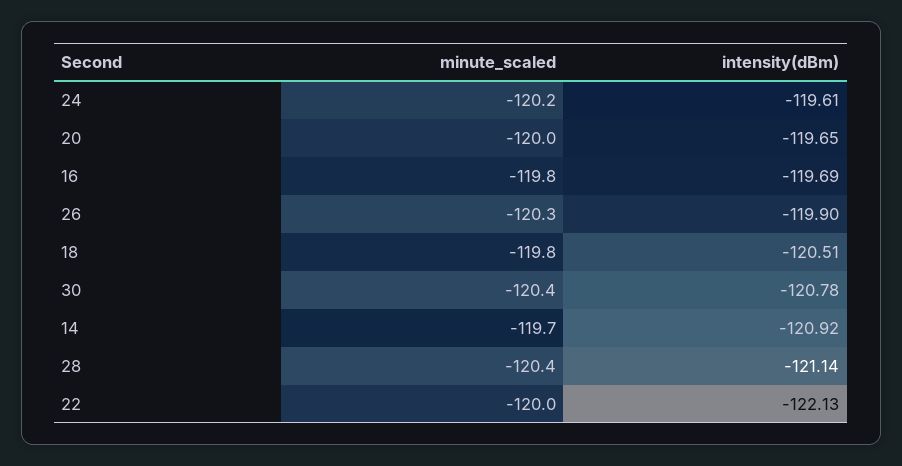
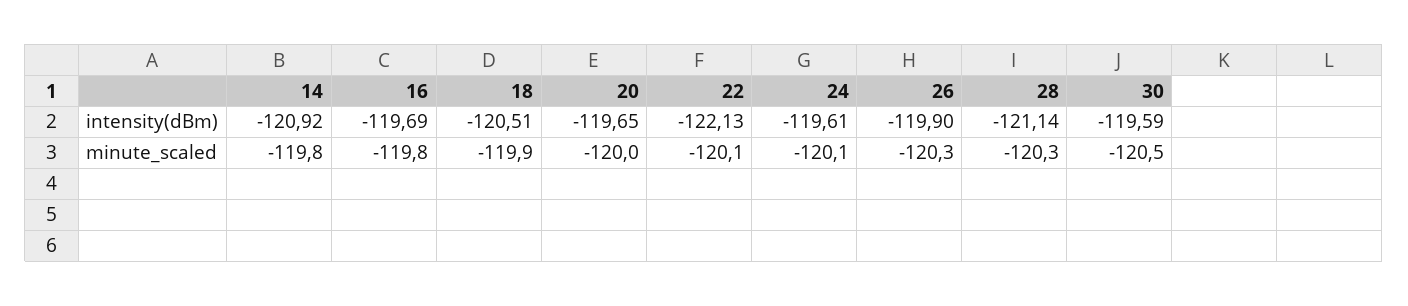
minute_scaled, 24: -120.2 -> -120.1
minute_scaled, 18: -119.8 -> -119.9
minute_scaled, 30: -120.4 -> -120.5
intensity(dBm), 30: -120.78 -> -119.59
minute_scaled, 14: -119.7 -> -119.8
minute_scaled, 28: -120.4 -> -120.3
minute_scaled, 22: -120 -> -120.1

